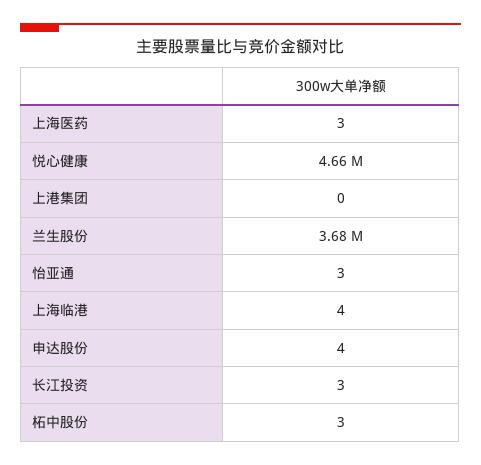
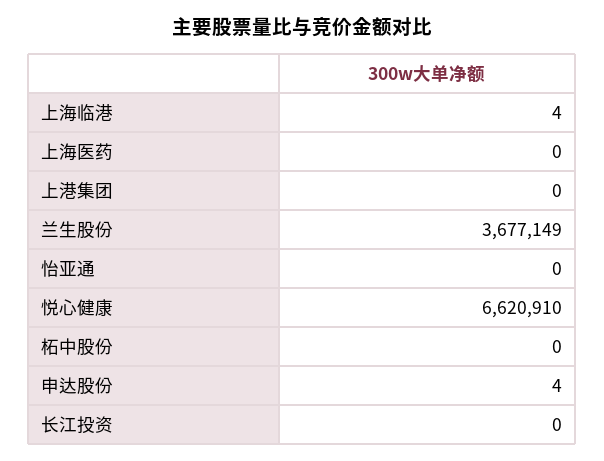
上海医药: 3 -> 0
悦心健康: 4660000 -> 6620910
怡亚通: 3 -> 0
长江投资: 3 -> 0
柘中股份: 3 -> 0

